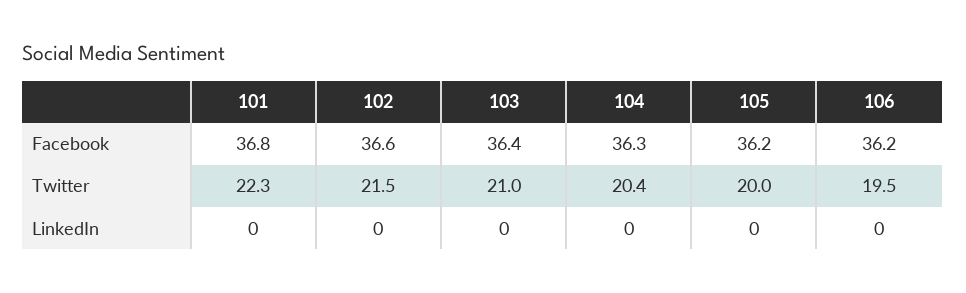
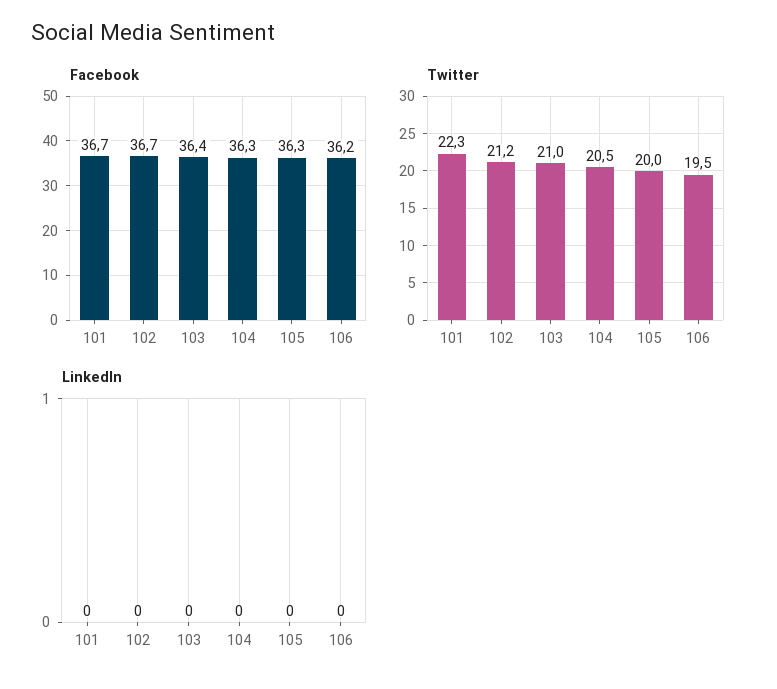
Facebook, 101: 36.8 -> 36.7
Facebook, 102: 36.6 -> 36.7
Facebook, 105: 36.2 -> 36.3
Twitter, 102: 21.5 -> 21.2
Twitter, 104: 20.4 -> 20.5

